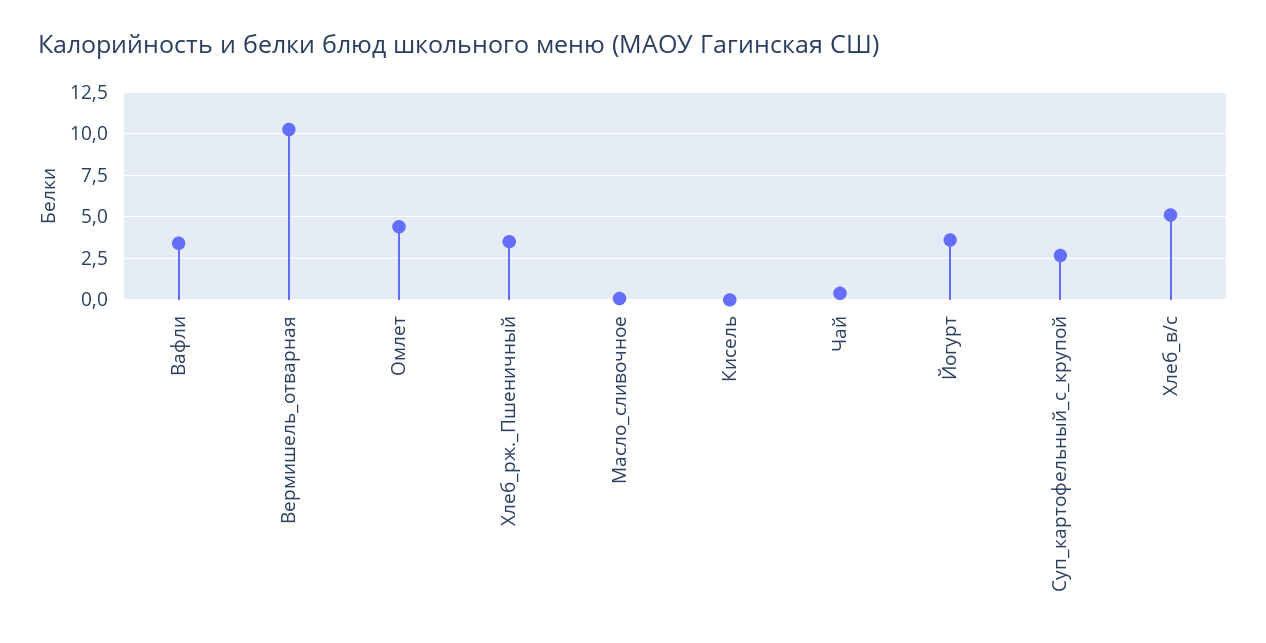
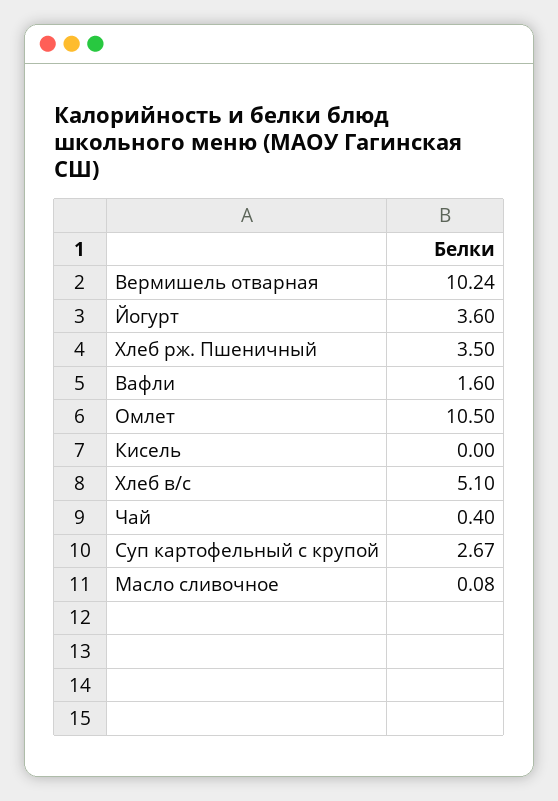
Вафли: 3.5 -> 1.6
Омлет: 4.5 -> 10.5

